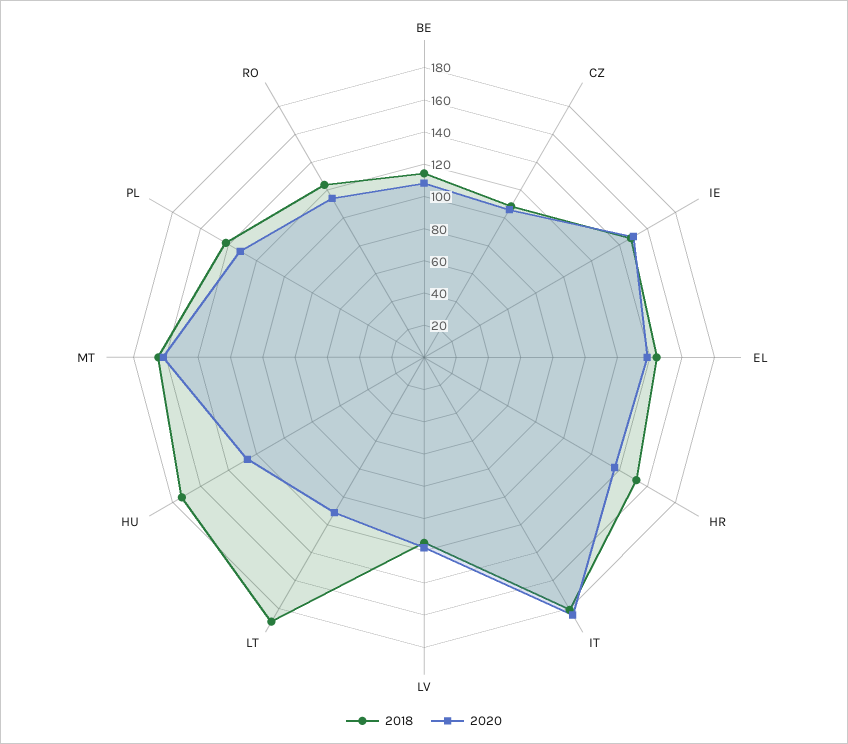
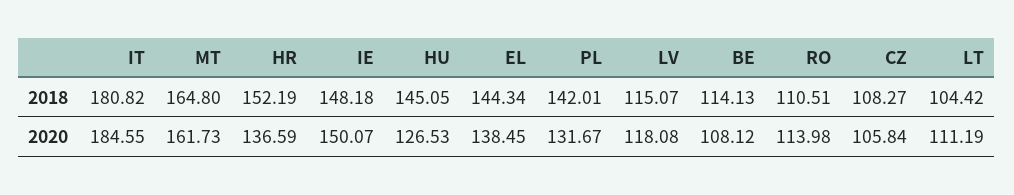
2018, LT: 190 -> 104.42
2018, HU: 175 -> 145.05
2018, RO: 125 -> 110.51

